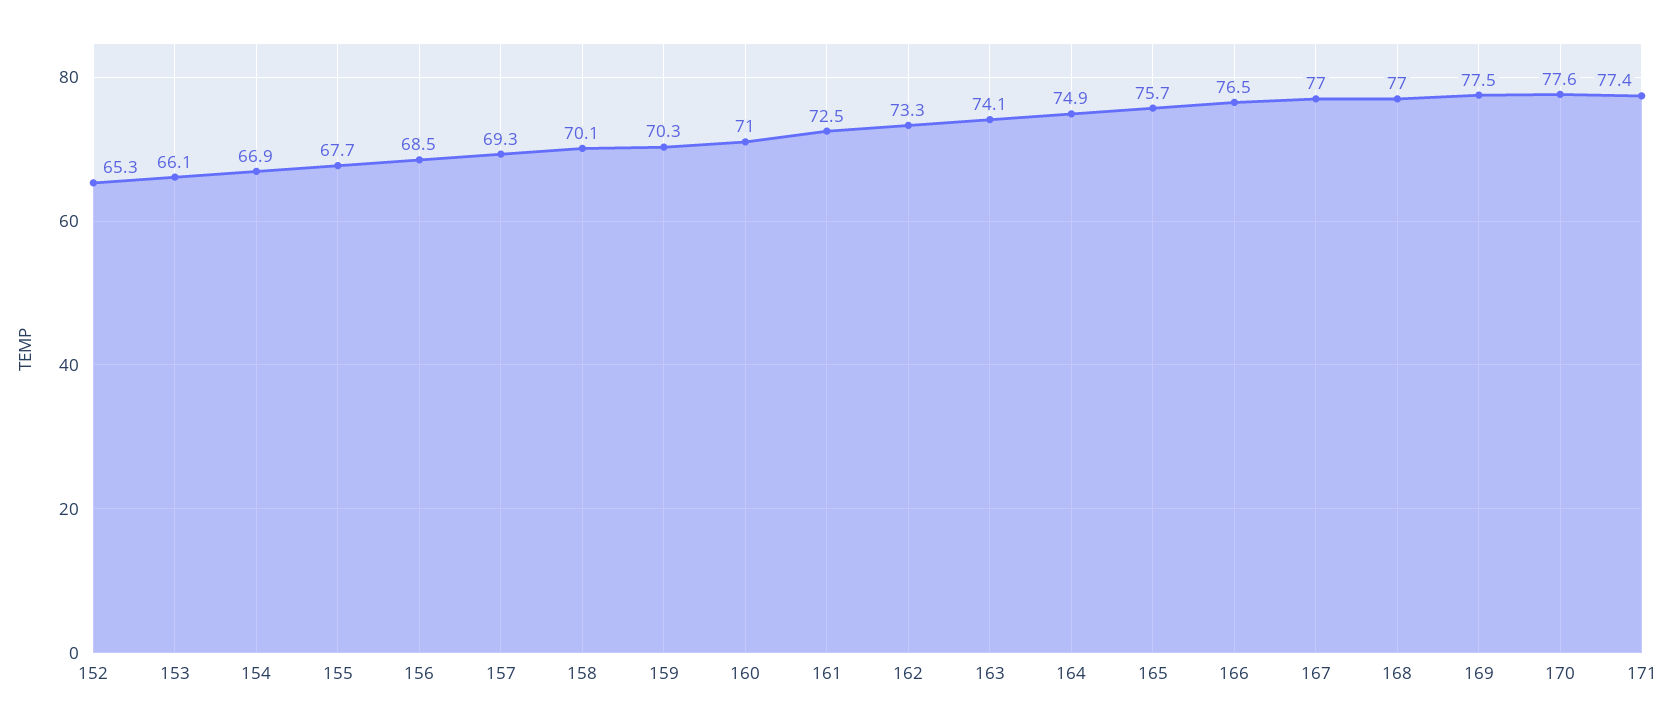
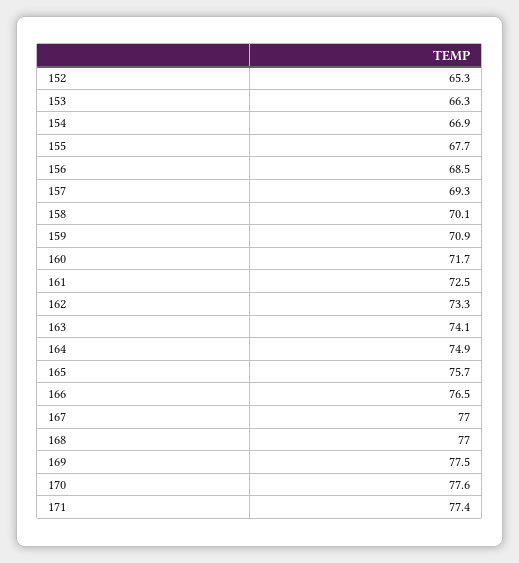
153: 66.1 -> 66.3
159: 70.3 -> 70.9
160: 71 -> 71.7

